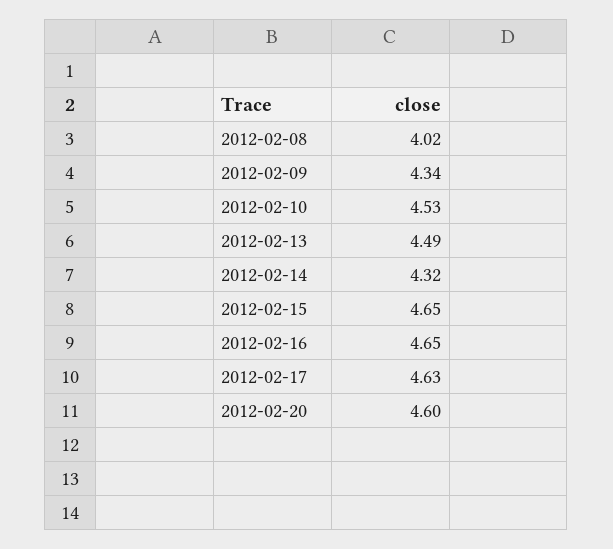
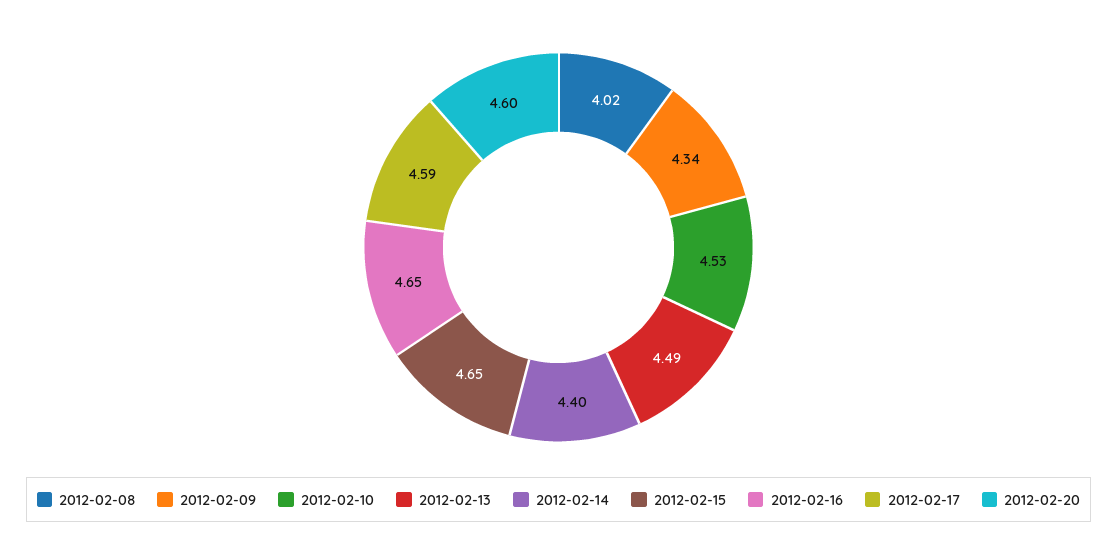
2012-02-14: 4.32 -> 4.4
2012-02-17: 4.63 -> 4.59

